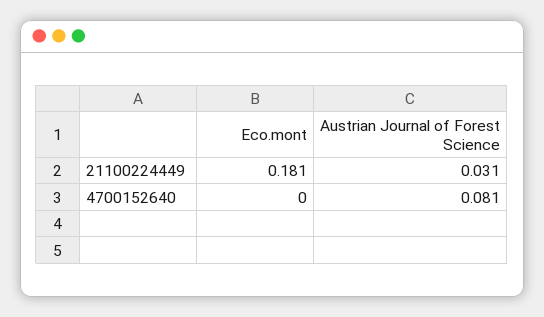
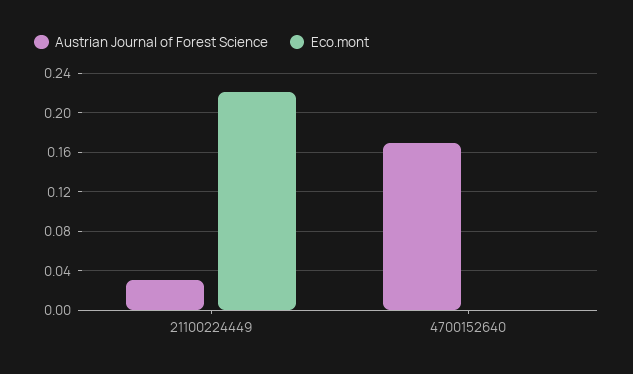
Eco.mont, 21100224449: 0.181 -> 0.22
Austrian Journal of Forest Science, 4700152640: 0.081 -> 0.17

